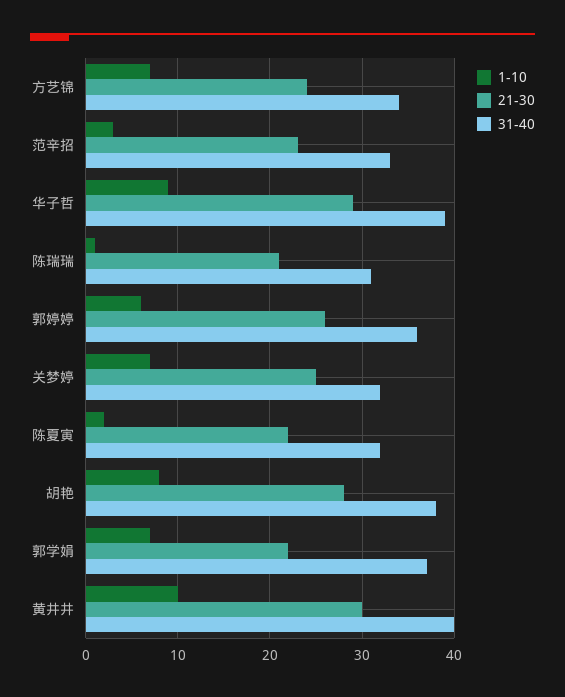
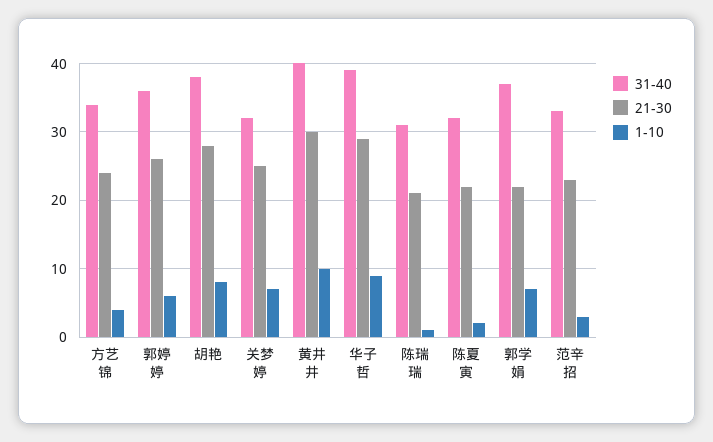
1-10, 方艺锦: 7 -> 4

